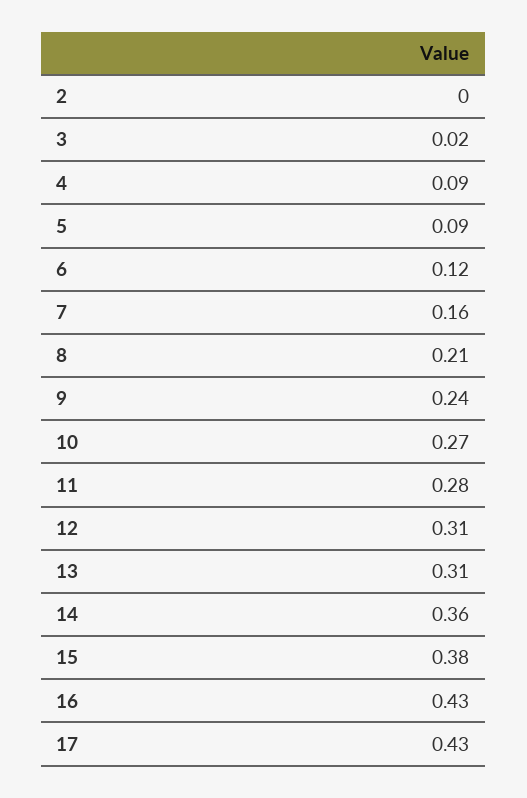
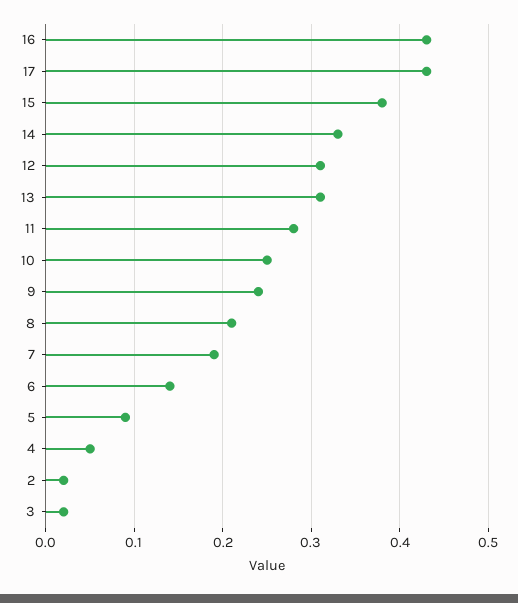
2: 0 -> 0.02
4: 0.09 -> 0.05
6: 0.12 -> 0.14
7: 0.16 -> 0.19
10: 0.27 -> 0.25
14: 0.36 -> 0.33

